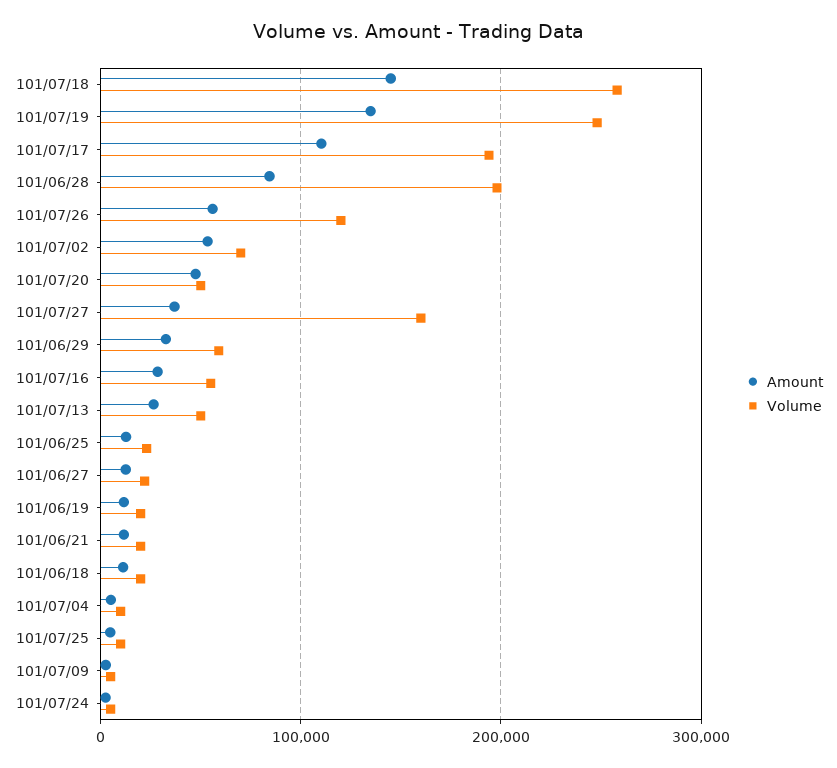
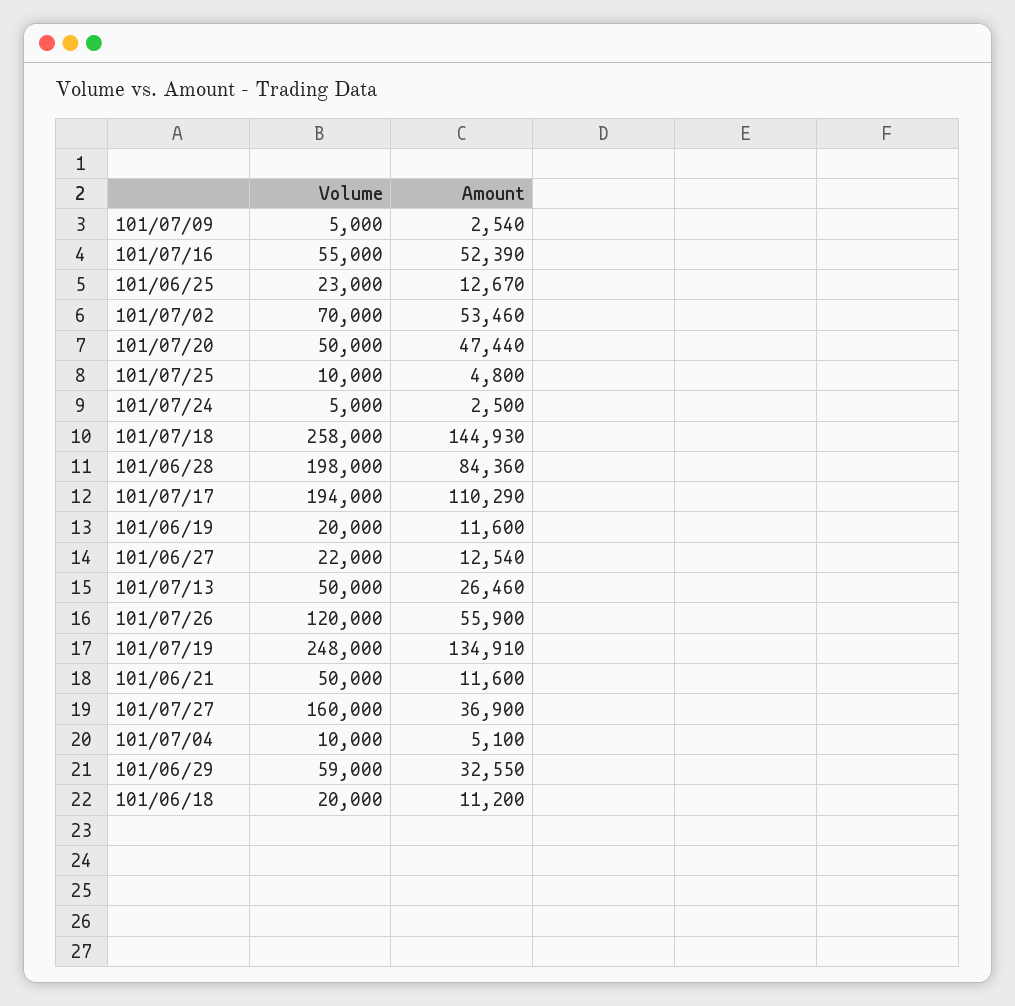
Amount, 101/07/16: 30000 -> 52390
Volume, 101/06/21: 20000 -> 50000

